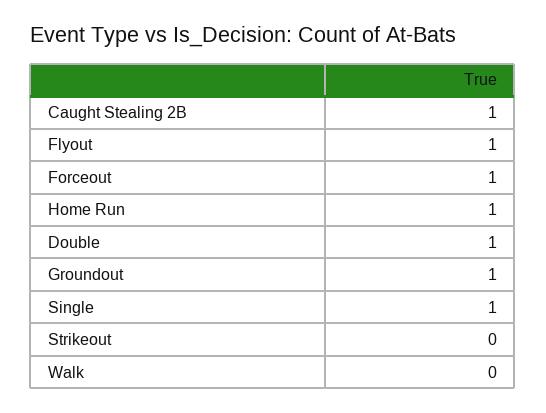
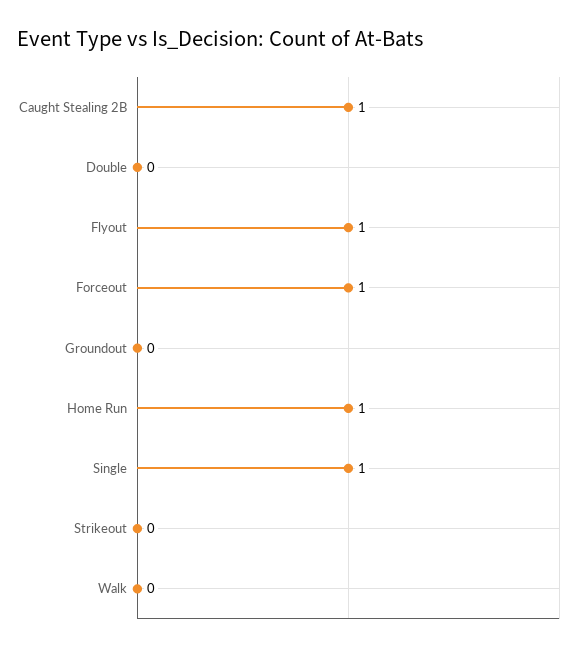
Double: 1 -> 0
Groundout: 1 -> 0

